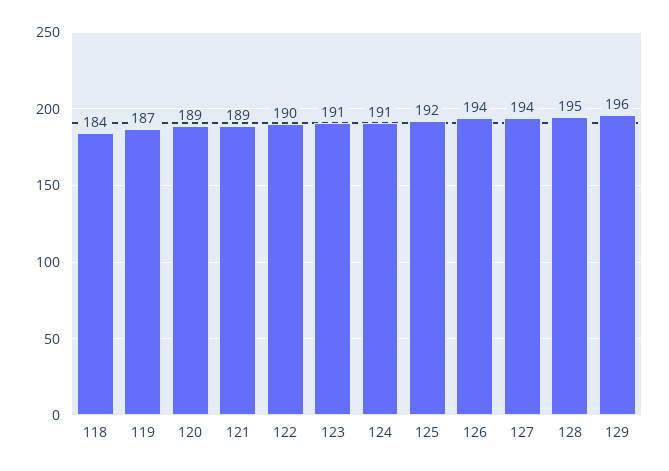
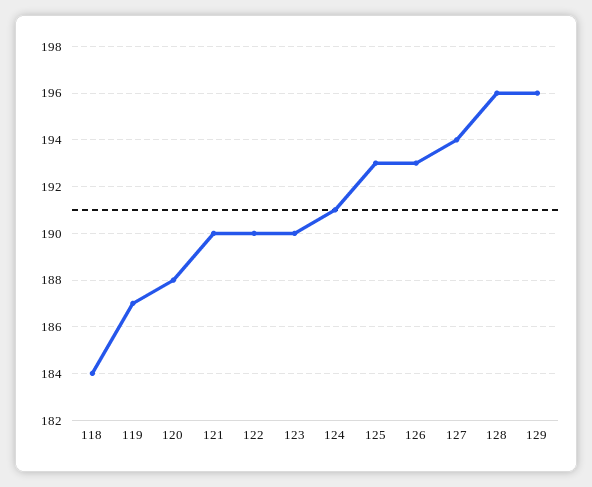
120: 189 -> 188
121: 189 -> 190
123: 191 -> 190
125: 192 -> 193
126: 194 -> 193
128: 195 -> 196

